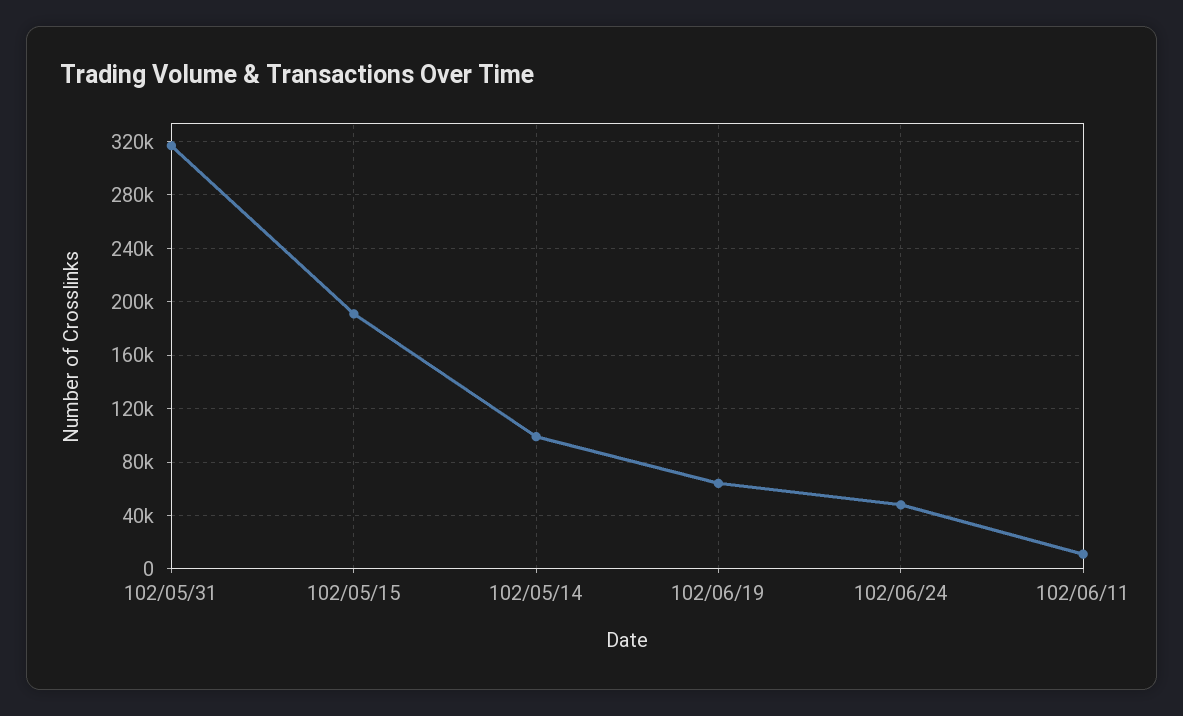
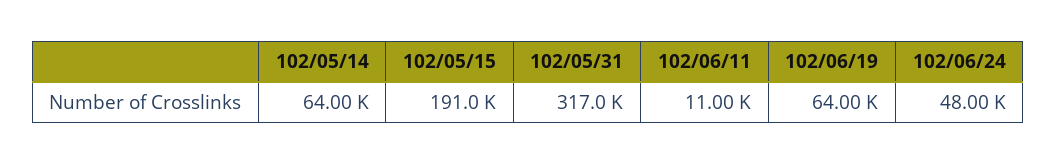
102/05/14: 100000 -> 64000

